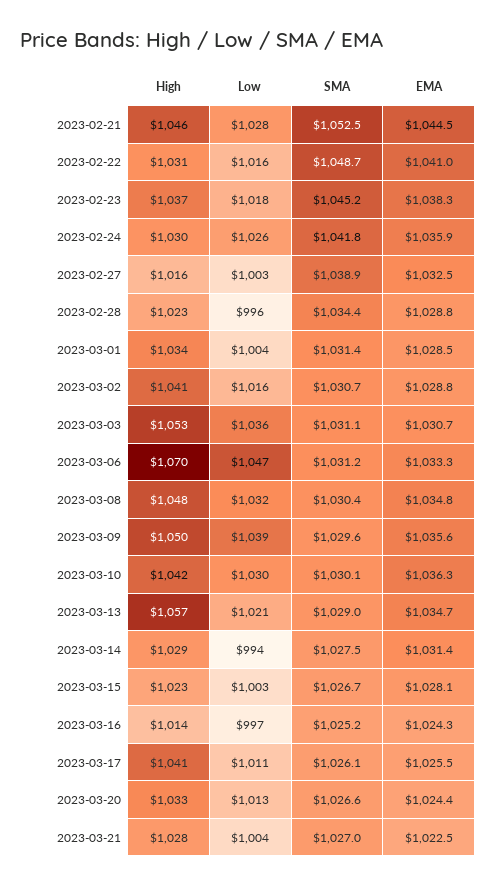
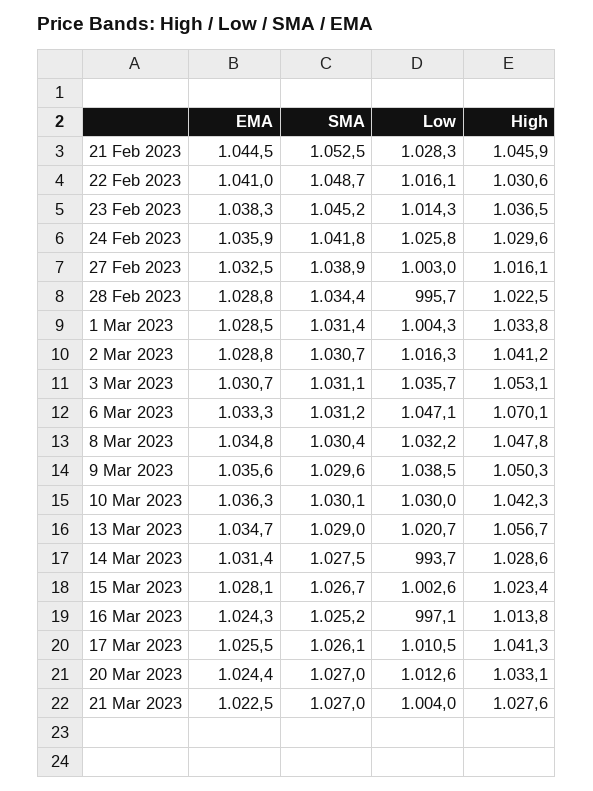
Low, 2023-02-23: 1018 -> 1014.3
SMA, 2023-03-20: 1026.6 -> 1027

